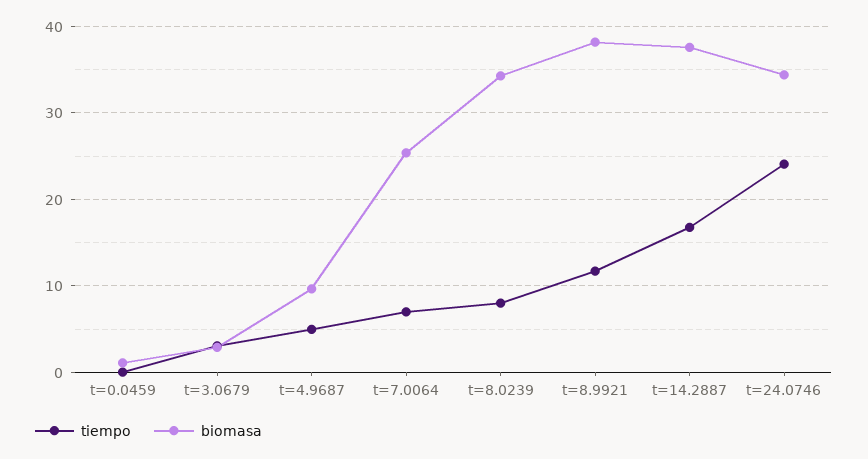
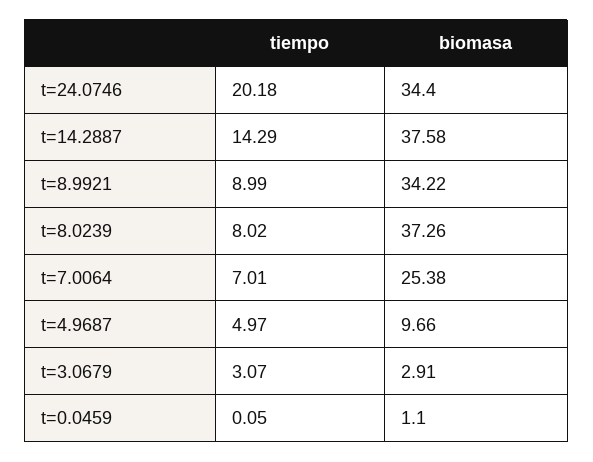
biomasa, t=8.0239: 34 -> 37.26
tiempo, t=8.9921: 12 -> 8.99
biomasa, t=8.9921: 38 -> 34.22
tiempo, t=14.2887: 17 -> 14.29
tiempo, t=24.0746: 24 -> 20.18

